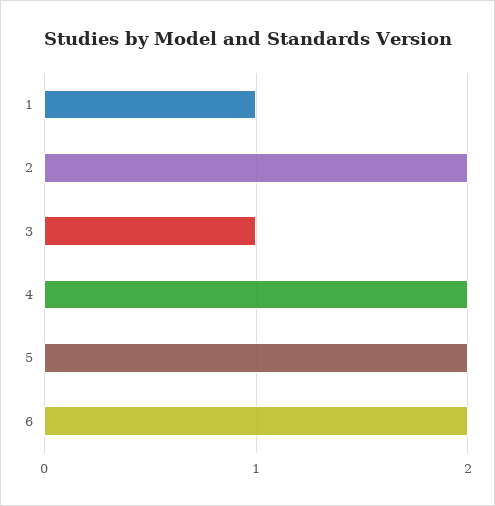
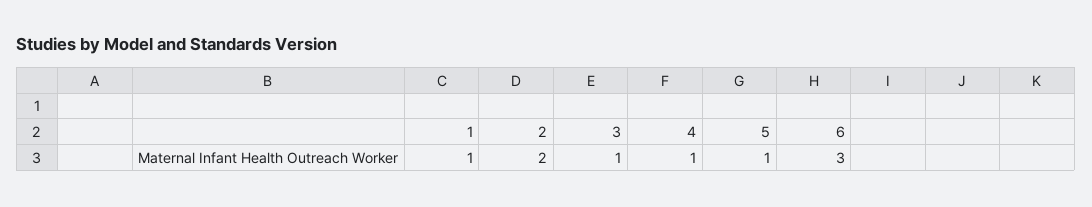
4: 2 -> 1
5: 2 -> 1
6: 2 -> 3

